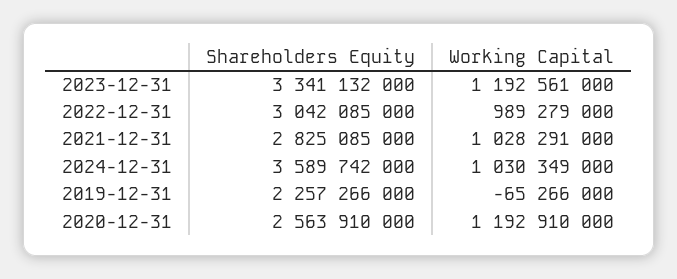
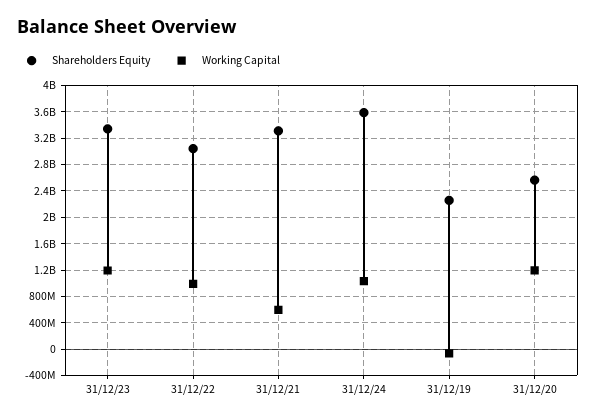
Shareholders Equity, 2021-12-31: 2825085000 -> 3300000000
Working Capital, 2021-12-31: 1028291000 -> 600000000

